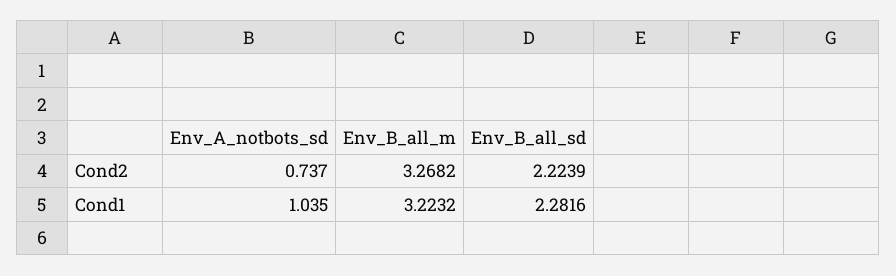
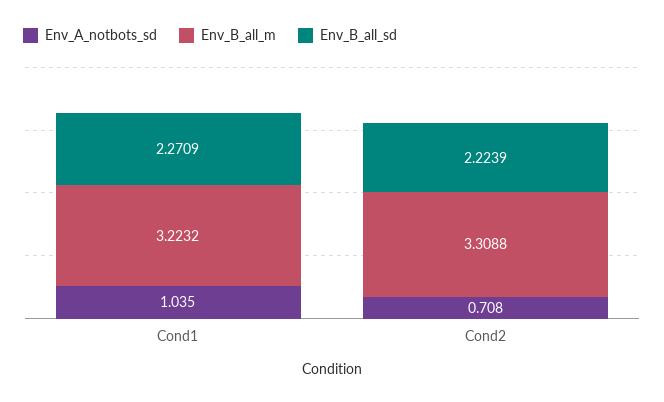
Env_A_notbots_sd, Cond2: 0.737 -> 0.708
Env_B_all_m, Cond2: 3.2682 -> 3.3088
Env_B_all_sd, Cond1: 2.2816 -> 2.2709

